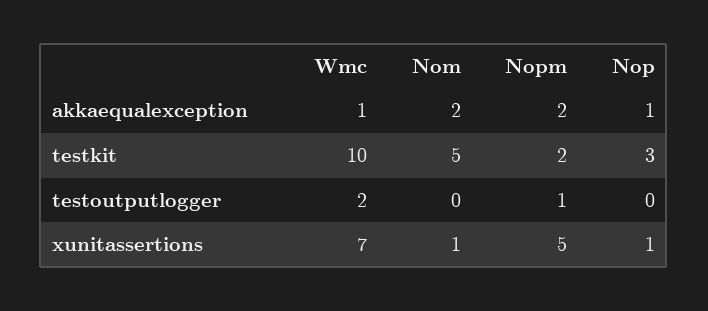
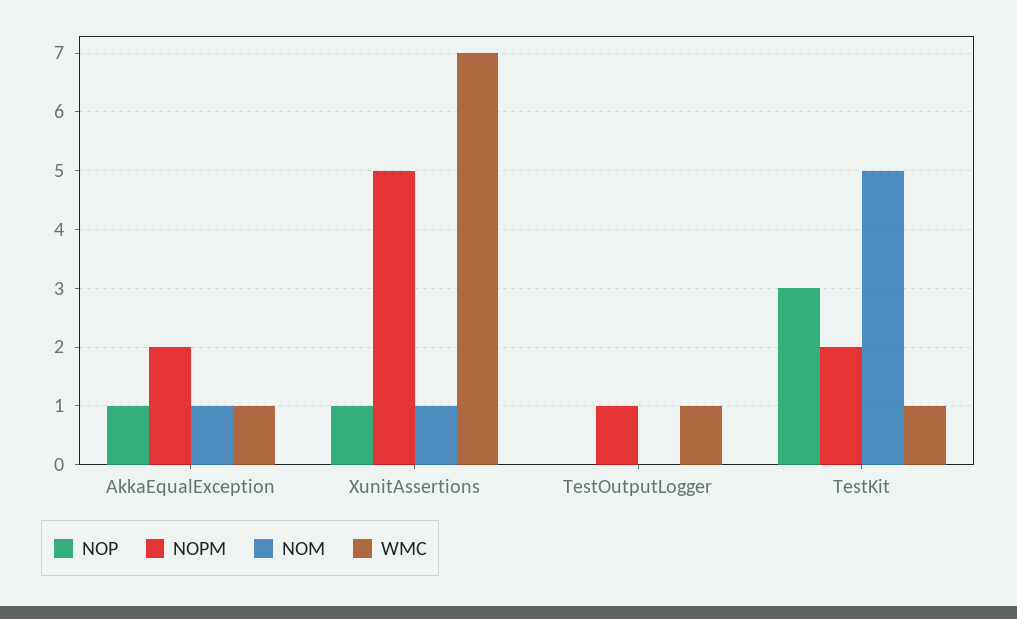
Nom, akkaequalexception: 2 -> 1
Wmc, testkit: 10 -> 1
Wmc, testoutputlogger: 2 -> 1

